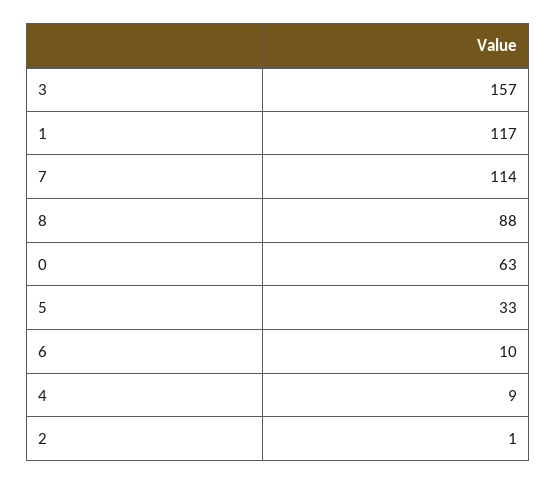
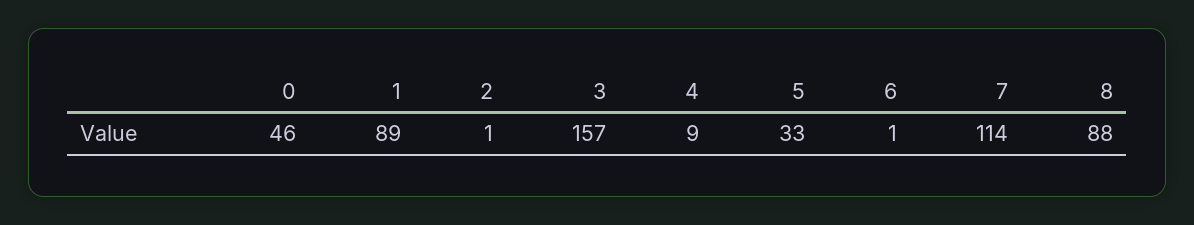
1: 117 -> 89
0: 63 -> 46
6: 10 -> 1

